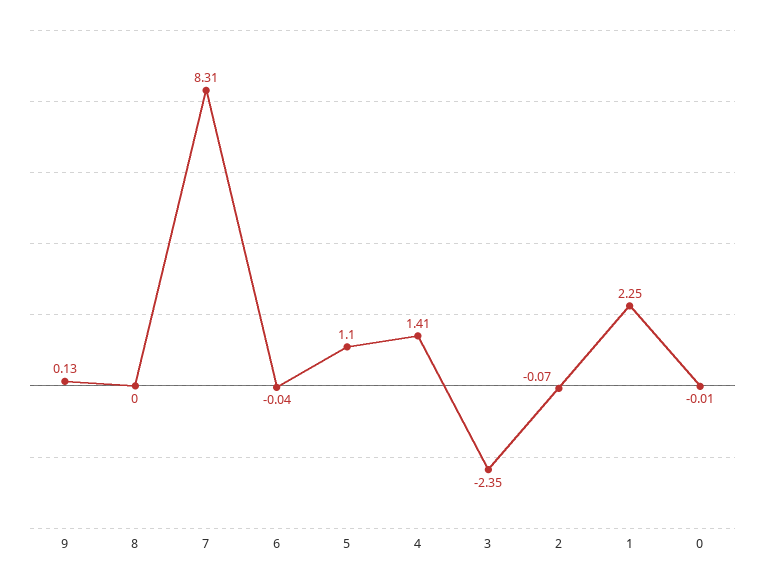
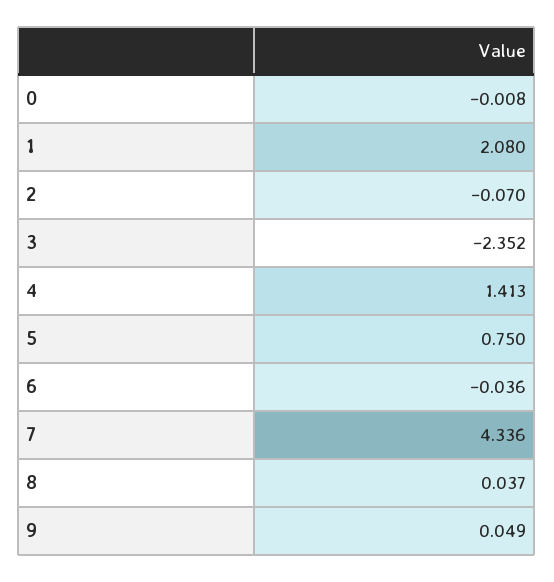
9: 0.13 -> 0.049
8: 0 -> 0.037
7: 8.31 -> 4.336
5: 1.1 -> 0.75
1: 2.25 -> 2.08

